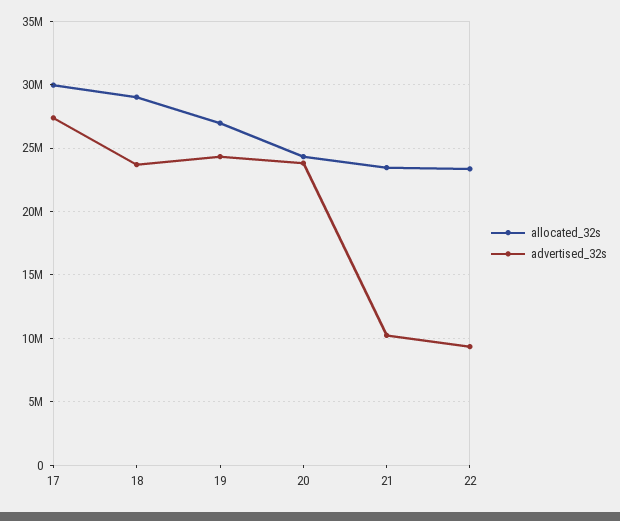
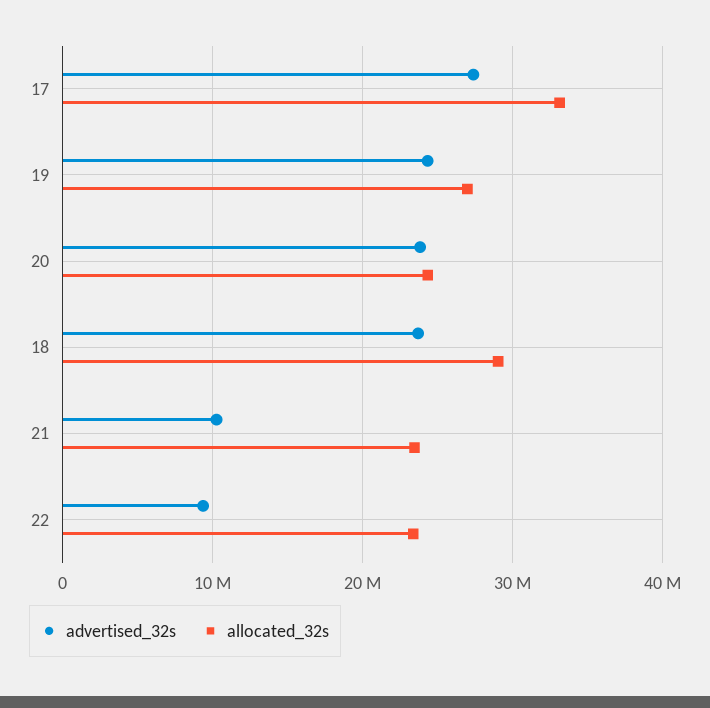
allocated_32s, 17: 30000000 -> 33000000

